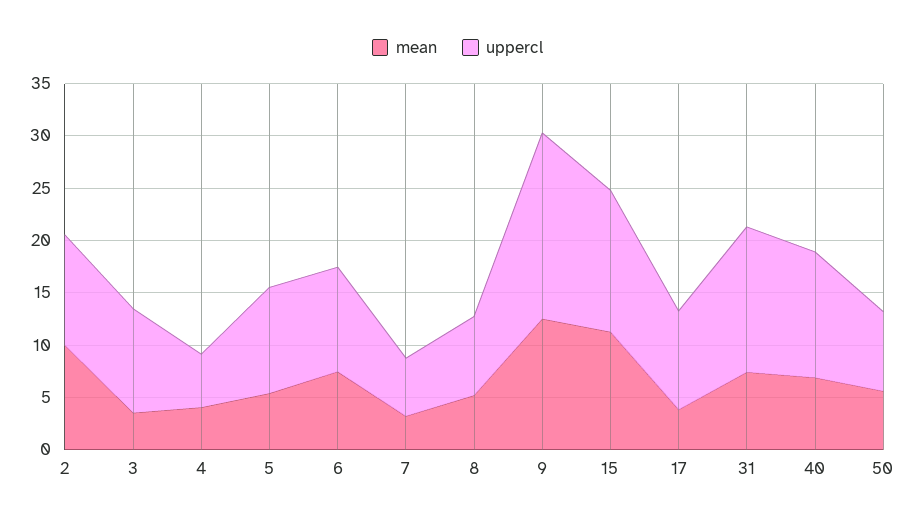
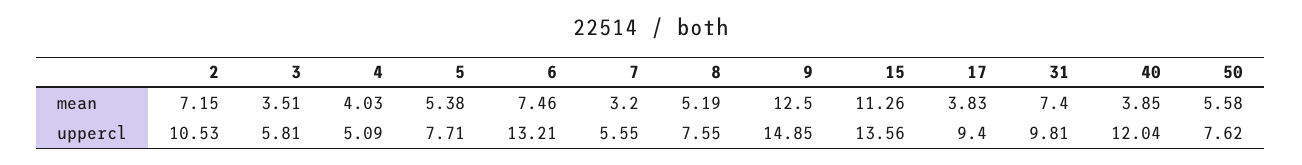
mean, 2: 10 -> 7.15
uppercl, 3: 10 -> 5.81
uppercl, 5: 10 -> 7.71
uppercl, 6: 10 -> 13.21
uppercl, 9: 18 -> 14.85
uppercl, 31: 14 -> 9.81
mean, 40: 7 -> 3.85

